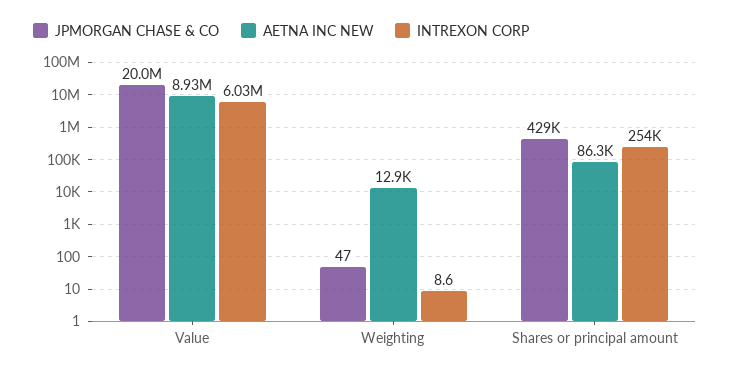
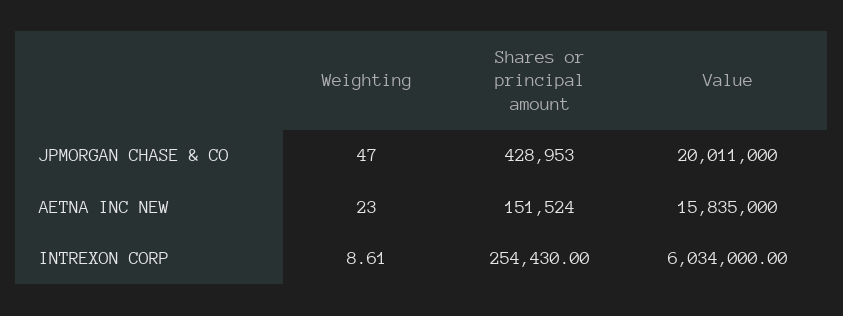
AETNA INC NEW, Value: 8930000 -> 15835000
AETNA INC NEW, Weighting: 12900 -> 23
AETNA INC NEW, Shares or principal amount: 86300 -> 151524

